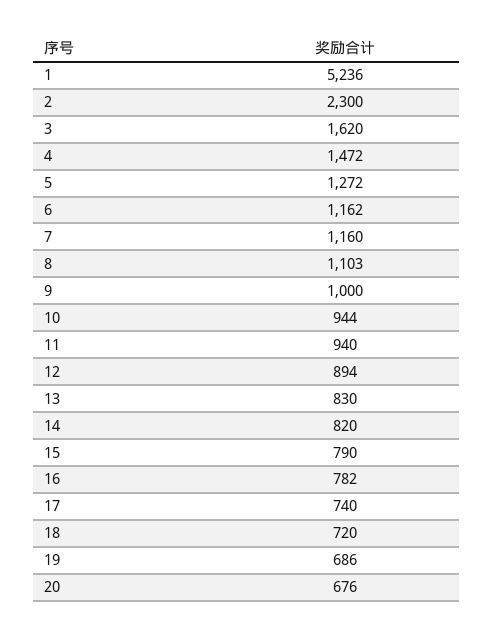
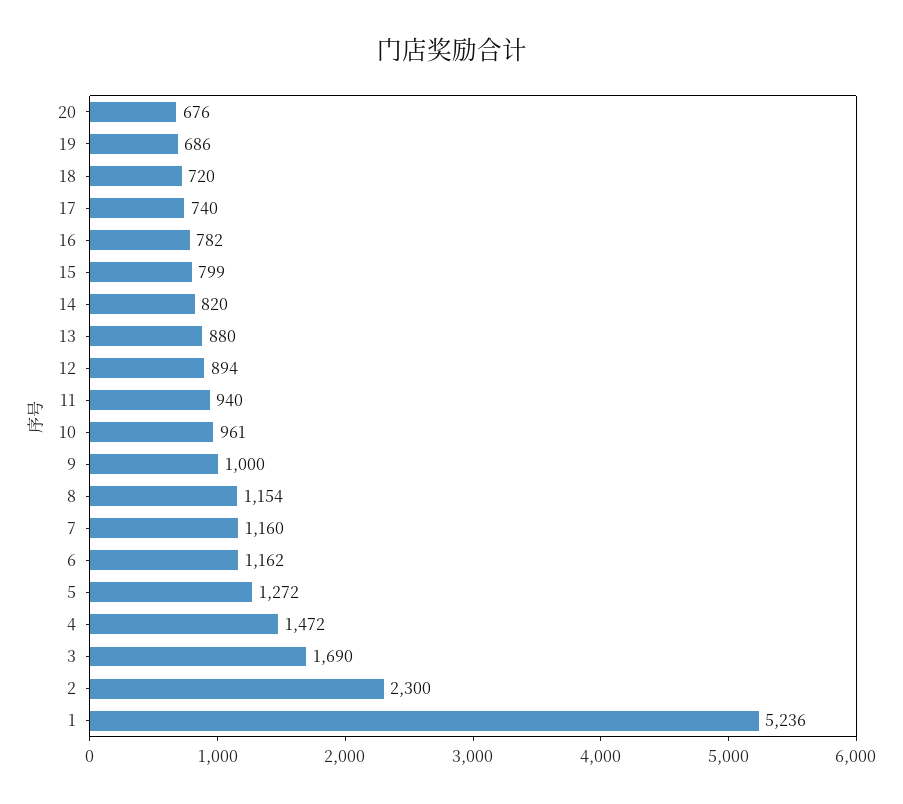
3: 1620 -> 1690
8: 1103 -> 1154
10: 944 -> 961
13: 830 -> 880
15: 790 -> 799

